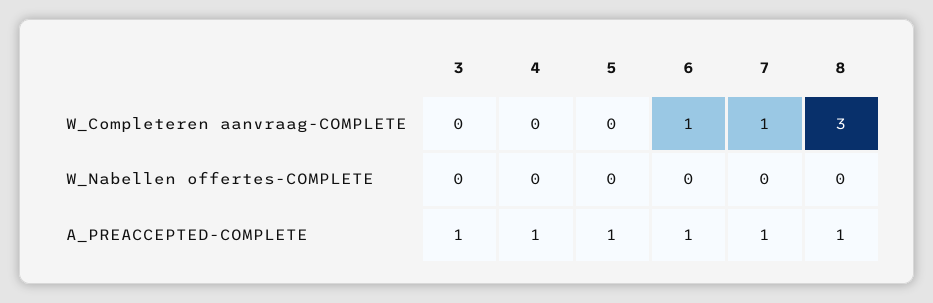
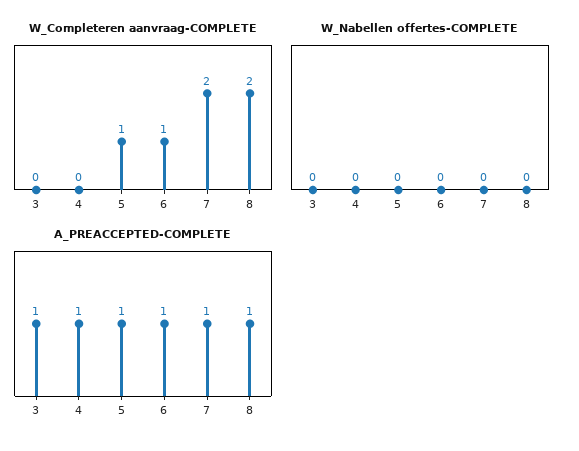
W_Completeren aanvraag-COMPLETE, 5: 0 -> 1
W_Completeren aanvraag-COMPLETE, 7: 1 -> 2
W_Completeren aanvraag-COMPLETE, 8: 3 -> 2

